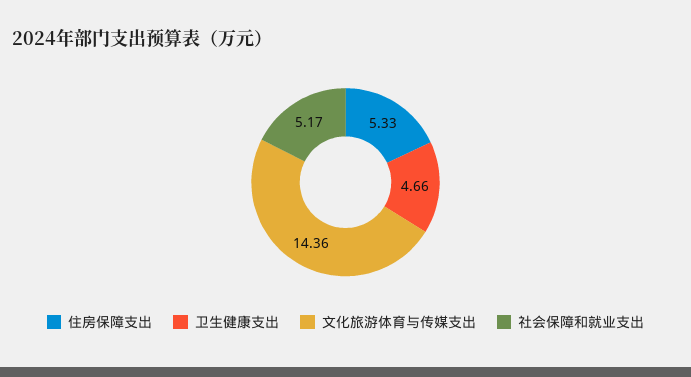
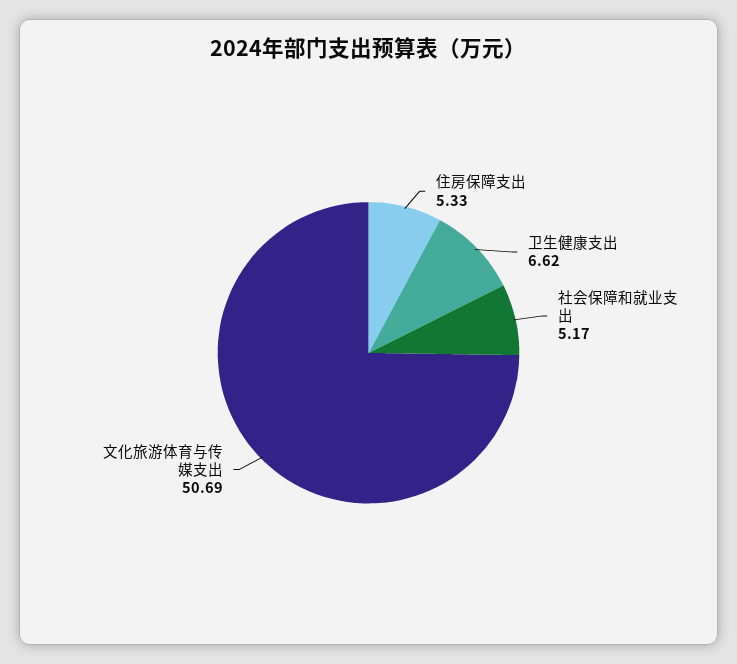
卫生健康支出: 4.66 -> 6.62
文化旅游体育与传媒支出: 14.36 -> 50.69

